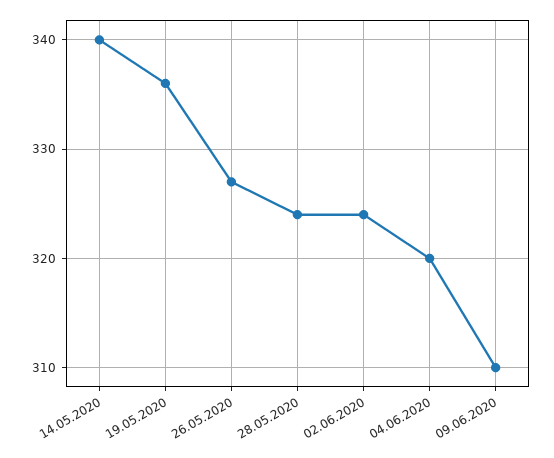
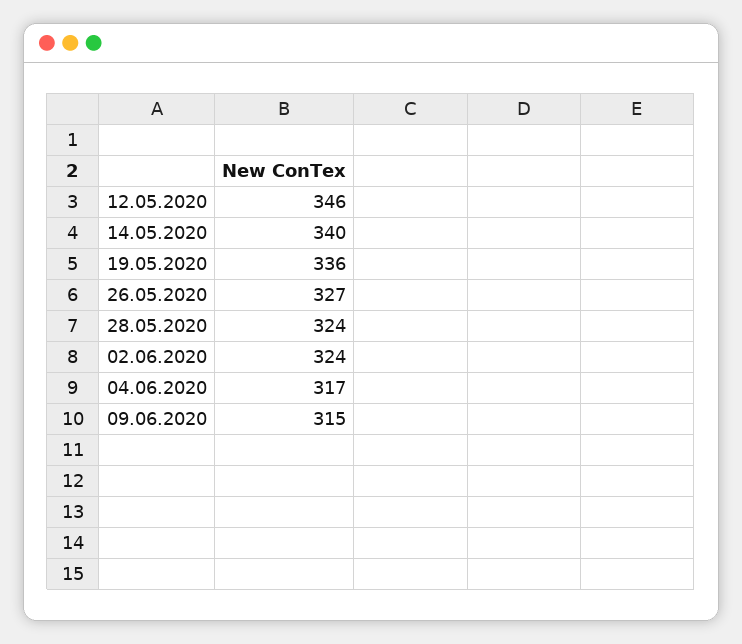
04.06.2020: 320 -> 317
09.06.2020: 310 -> 315
12.05.2020: none -> 346

